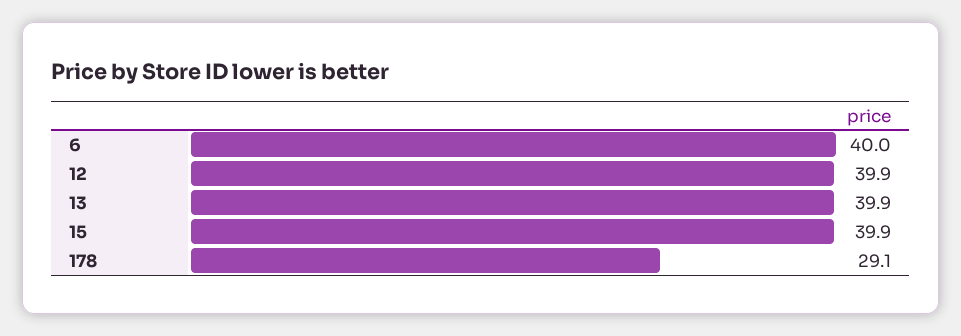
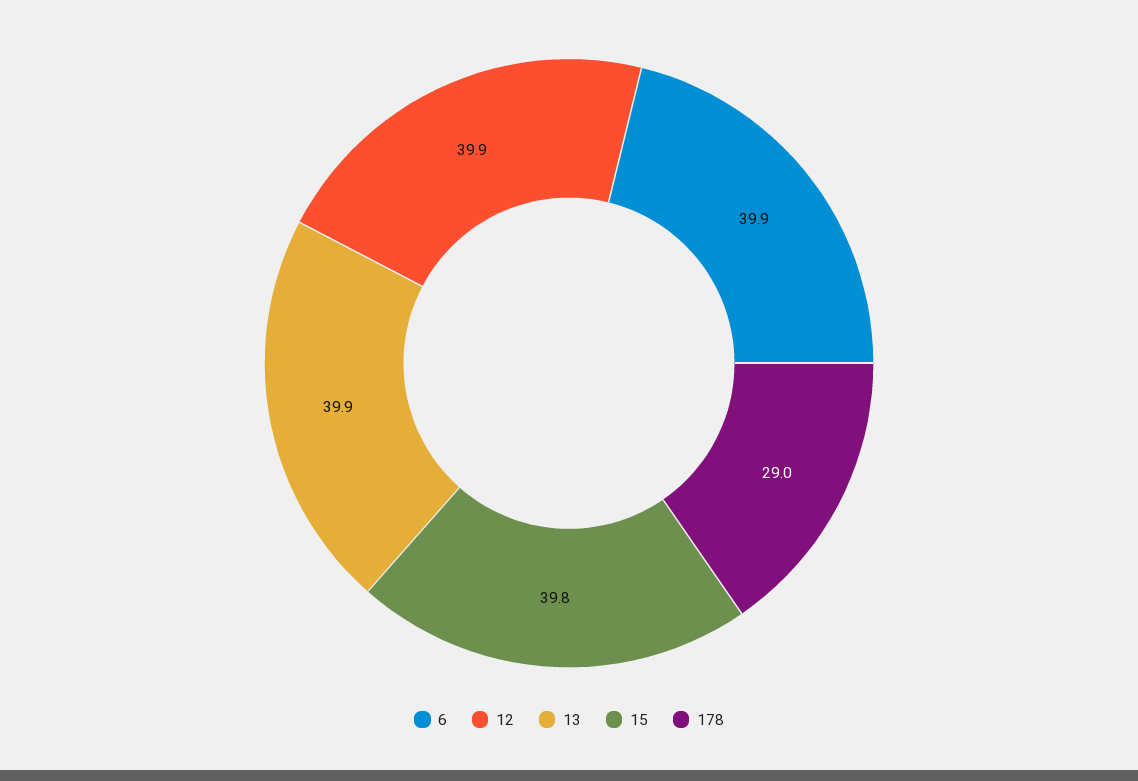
6: 40 -> 39.9
15: 39.9 -> 39.8
178: 29.1 -> 29

